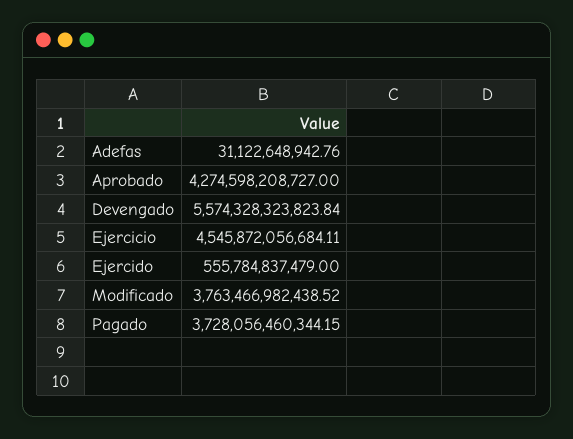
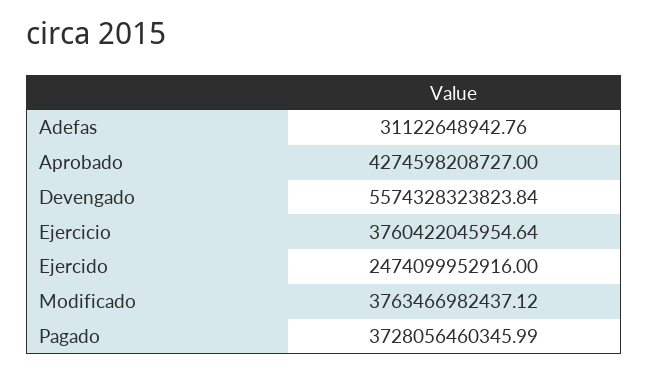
Ejercicio: 4545872056684.11 -> 3760422045954.64
Ejercido: 555784837479 -> 2474099952916
Modificado: 3763466982438.52 -> 3763466982437.12
Pagado: 3728056460344.15 -> 3728056460345.99

